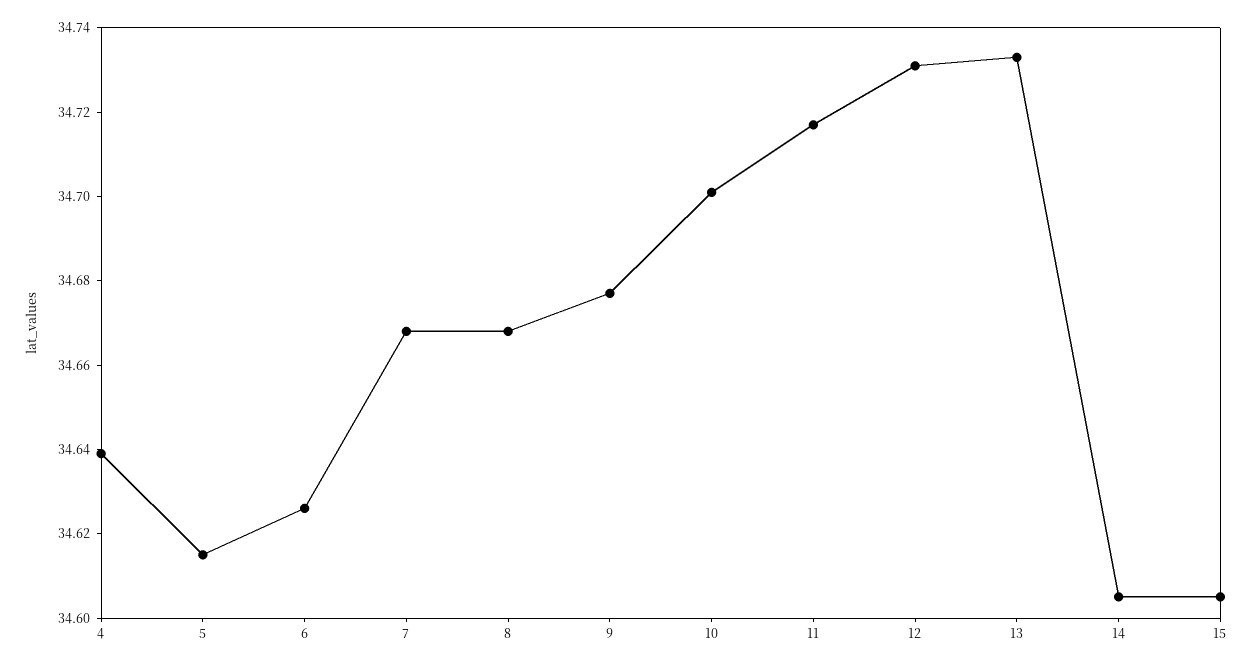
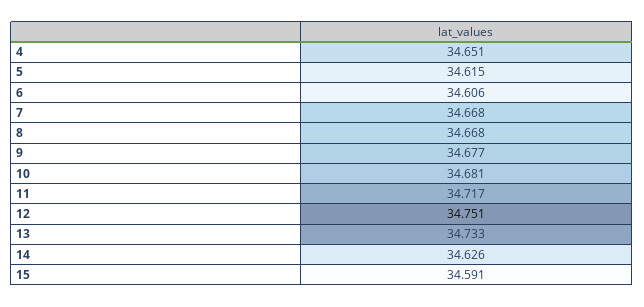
4: 34.64 -> 34.651
6: 34.625 -> 34.606
10: 34.7 -> 34.681
12: 34.73 -> 34.751
14: 34.605 -> 34.626
15: 34.605 -> 34.591

